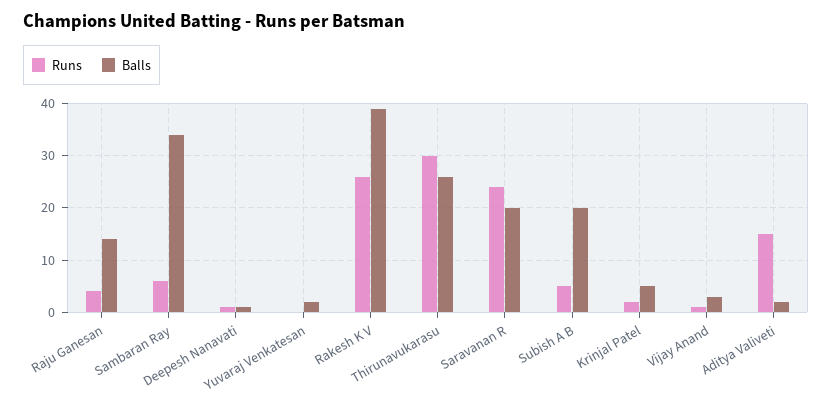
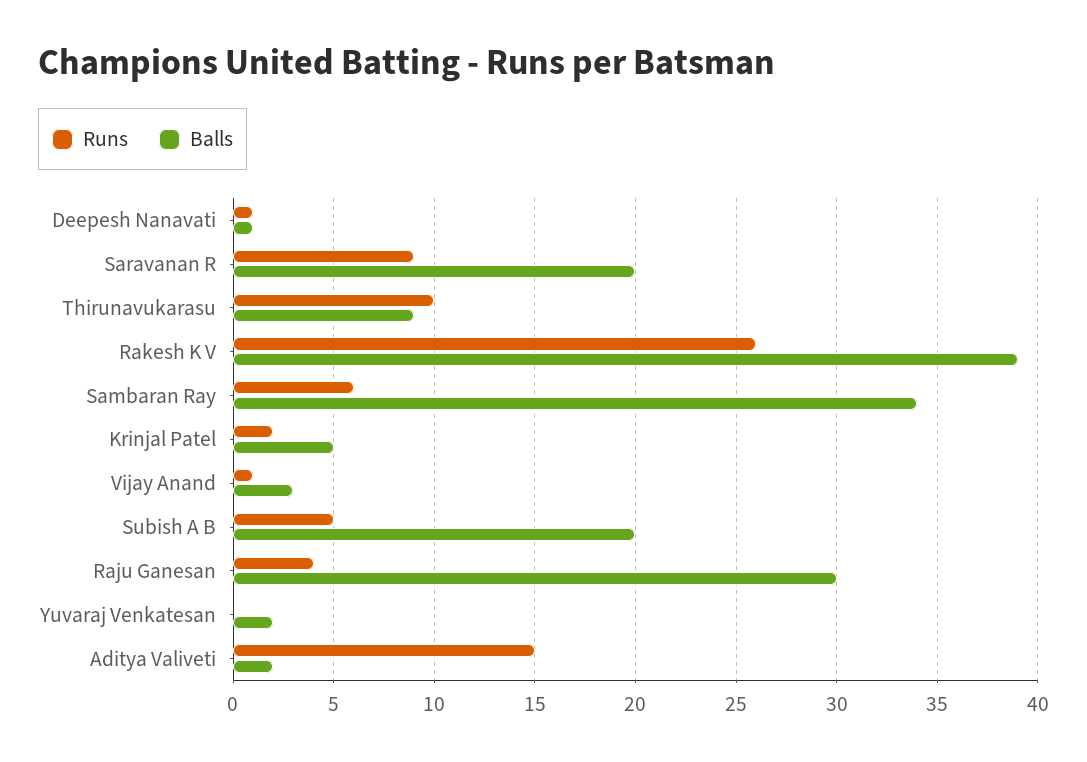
Balls, Raju Ganesan: 15 -> 30
Runs, Thirunavukarasu: 30 -> 10
Balls, Thirunavukarasu: 25 -> 9
Runs, Saravanan R: 25 -> 9

